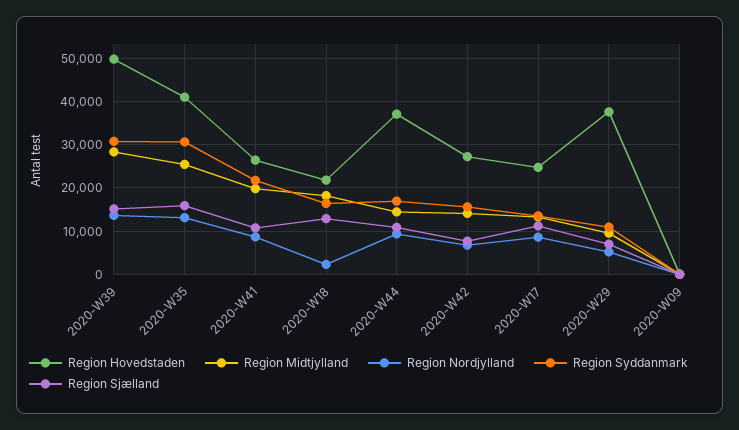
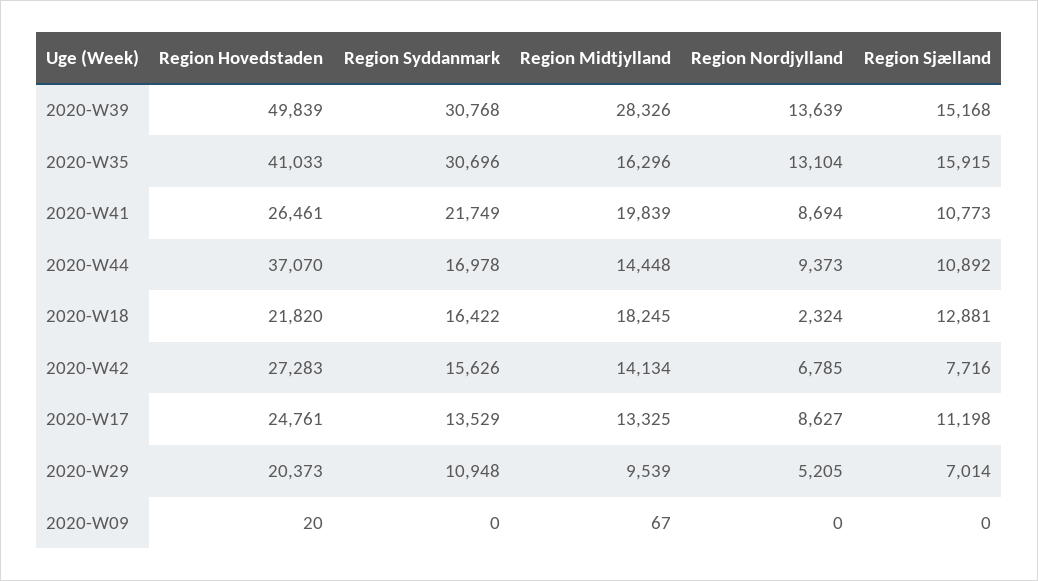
Region Midtjylland, 2020-W35: 26000 -> 16296
Region Hovedstaden, 2020-W29: 38000 -> 20373

